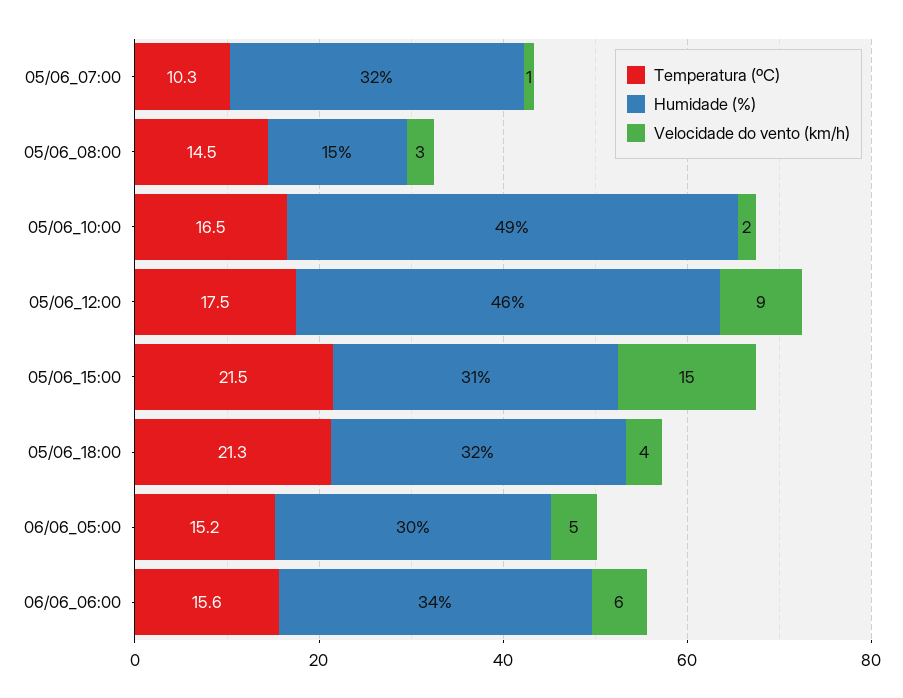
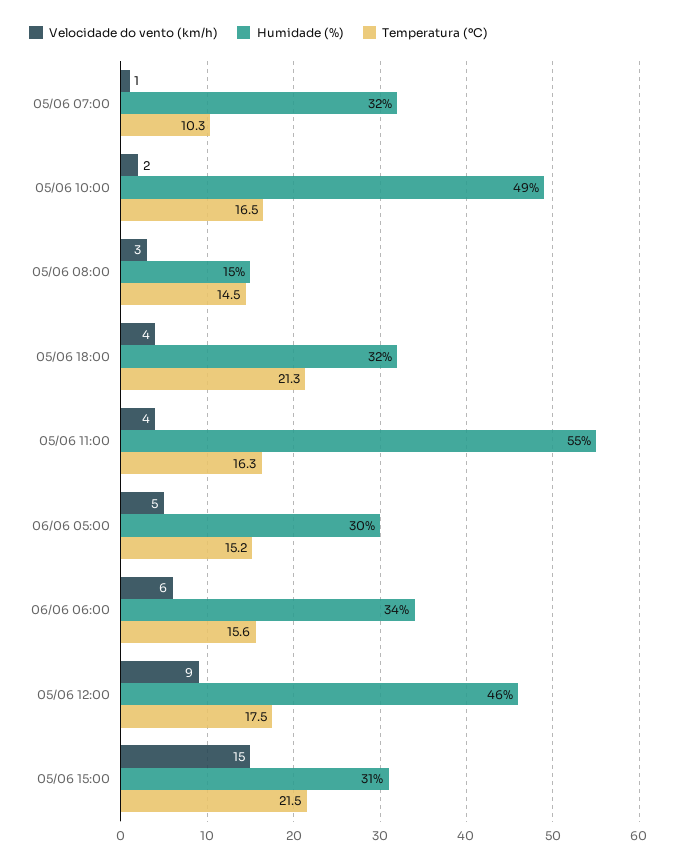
Velocidade do vento (km/h), 05/06 11:00: none -> 4
Humidade (%), 05/06 11:00: none -> 55
Temperatura (ºC), 05/06 11:00: none -> 16.3

